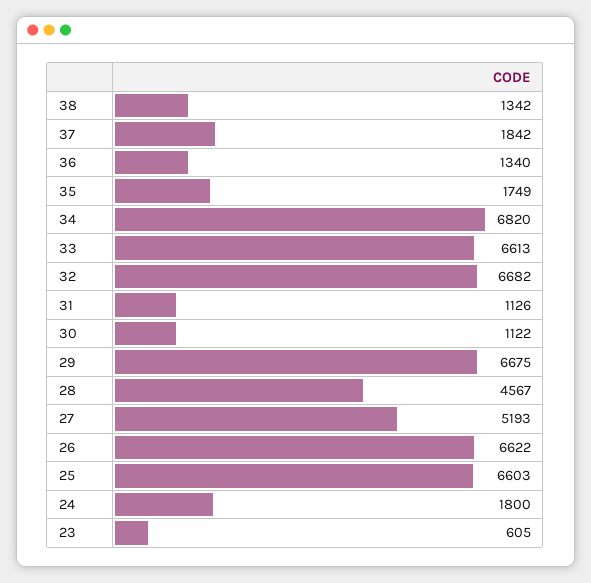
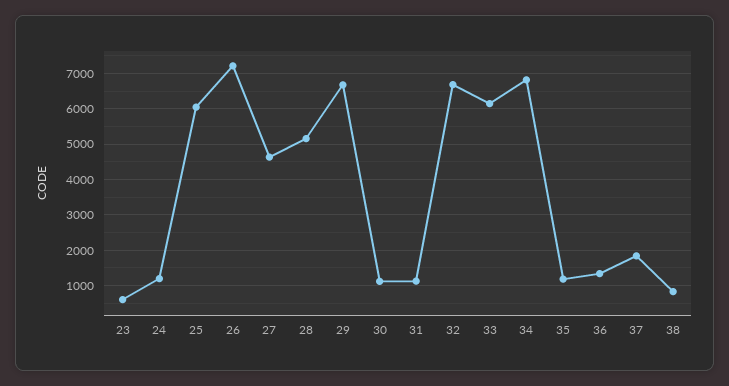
38: 1342 -> 800
35: 1749 -> 1200
33: 6613 -> 6200
28: 4567 -> 5200
27: 5193 -> 4600
26: 6622 -> 7200
25: 6603 -> 6000
24: 1800 -> 1200

